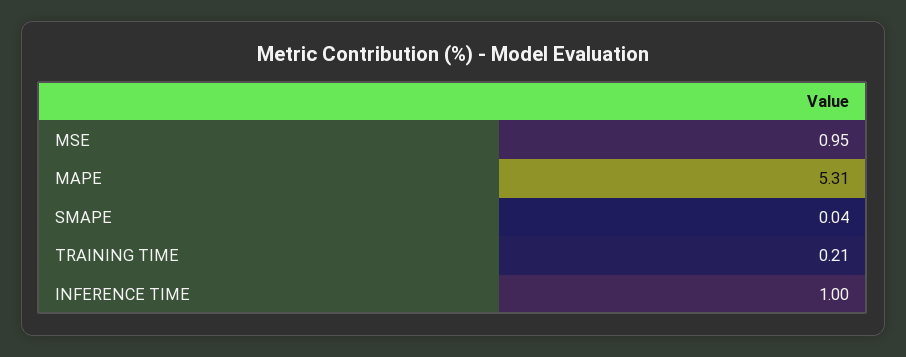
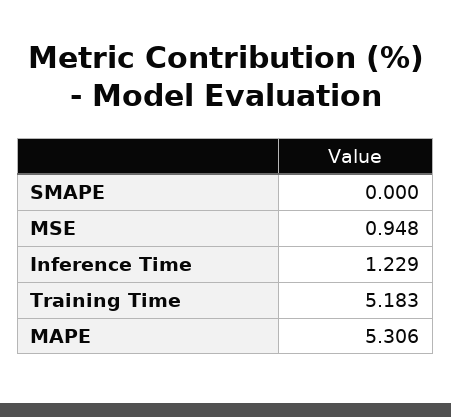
SMAPE: 0.04 -> 0
TRAINING TIME: 0.21 -> 5.183
INFERENCE TIME: 1 -> 1.229

